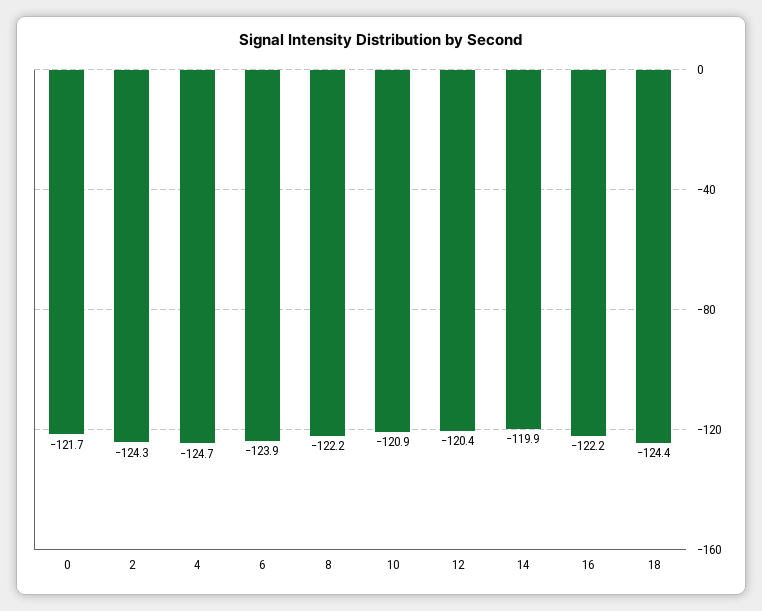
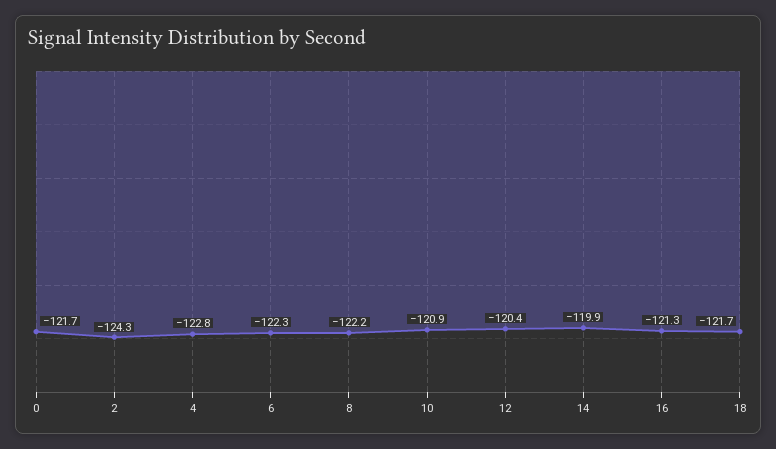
4: -124.7 -> -122.8
6: -123.9 -> -122.3
16: -122.2 -> -121.3
18: -124.4 -> -121.7

